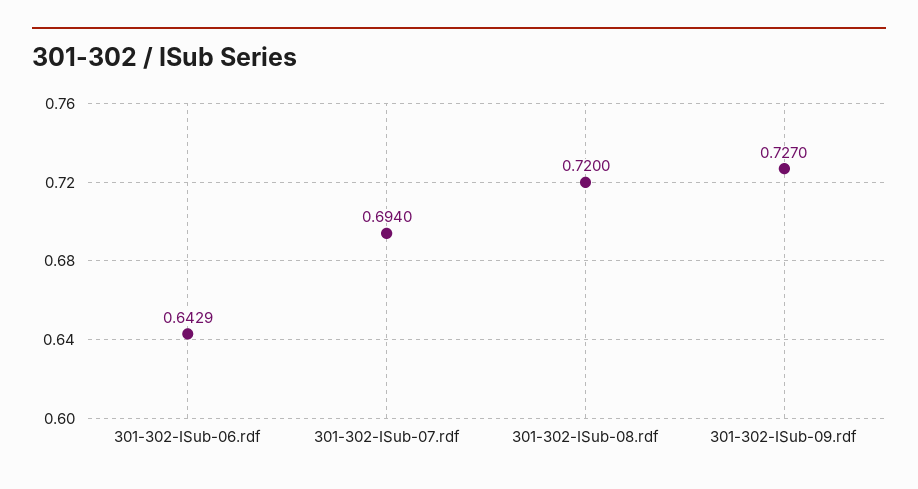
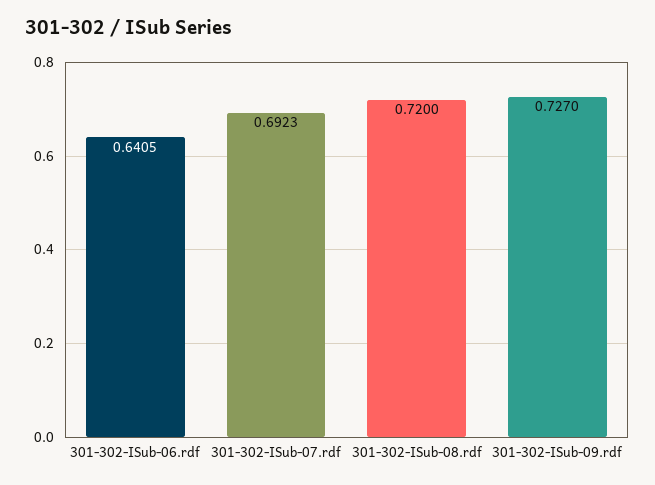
301-302-ISub-06.rdf: 0.6429 -> 0.6405
301-302-ISub-07.rdf: 0.694 -> 0.6923

